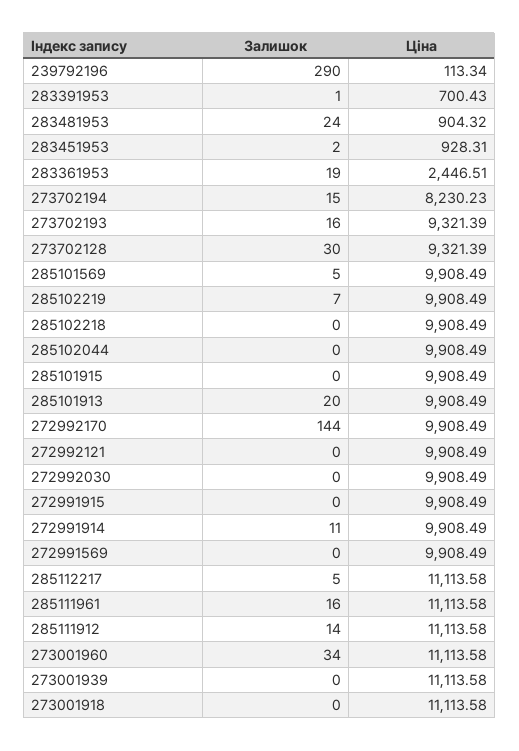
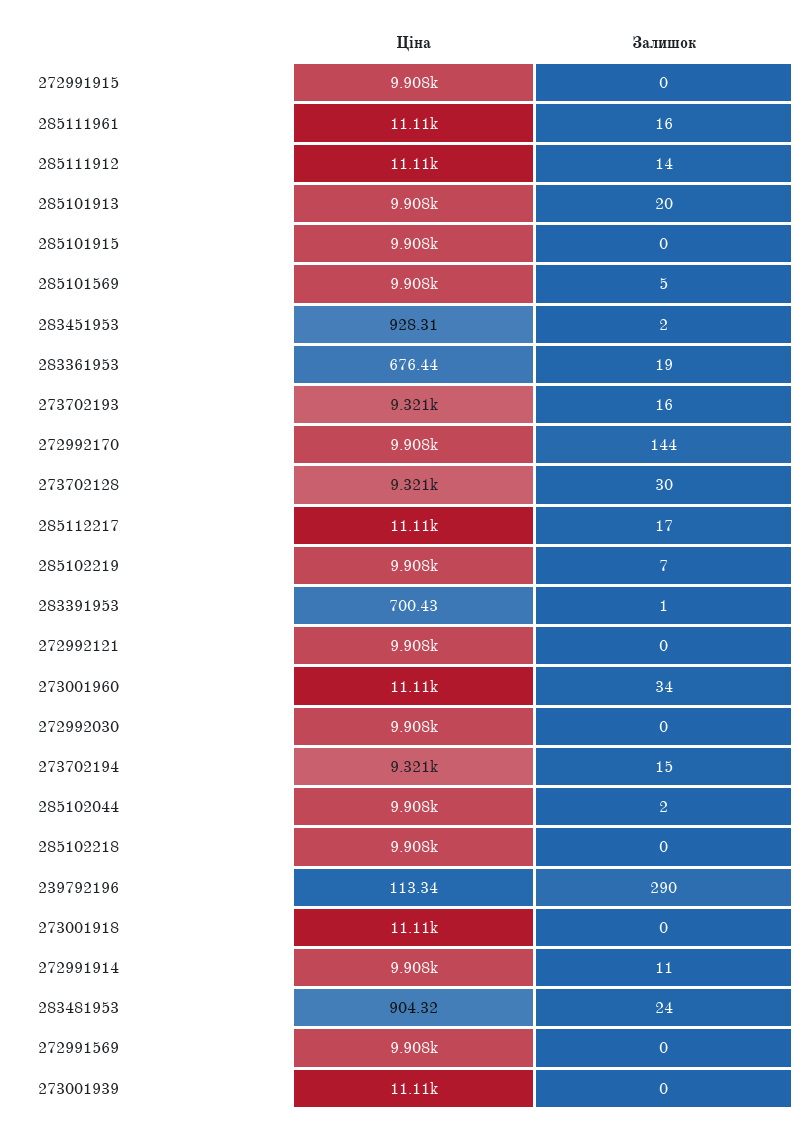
Ціна, 283361953: 2446.51 -> 676.44
Ціна, 273702194: 8230.23 -> 9321
Залишок, 285102044: 0 -> 2
Залишок, 285112217: 5 -> 17

